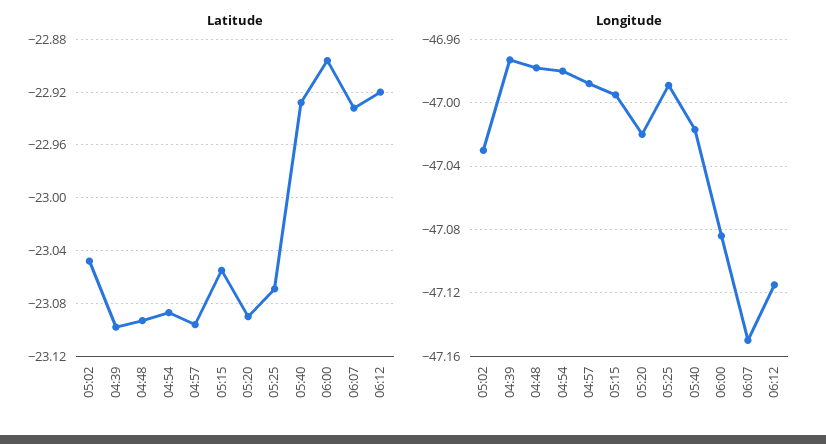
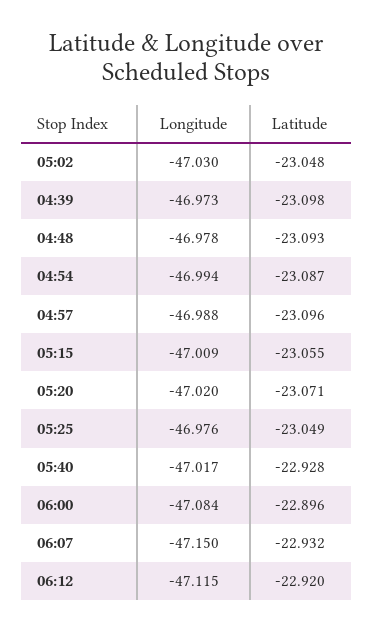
Latitude, 05:20: -23.09 -> -23.071
Latitude, 05:25: -23.07 -> -23.049
Longitude, 04:54: -46.98 -> -46.994
Longitude, 05:15: -46.995 -> -47.009
Longitude, 05:25: -46.99 -> -46.976

